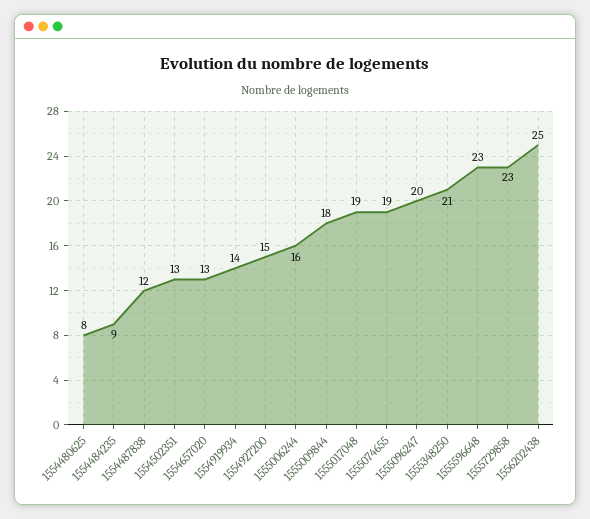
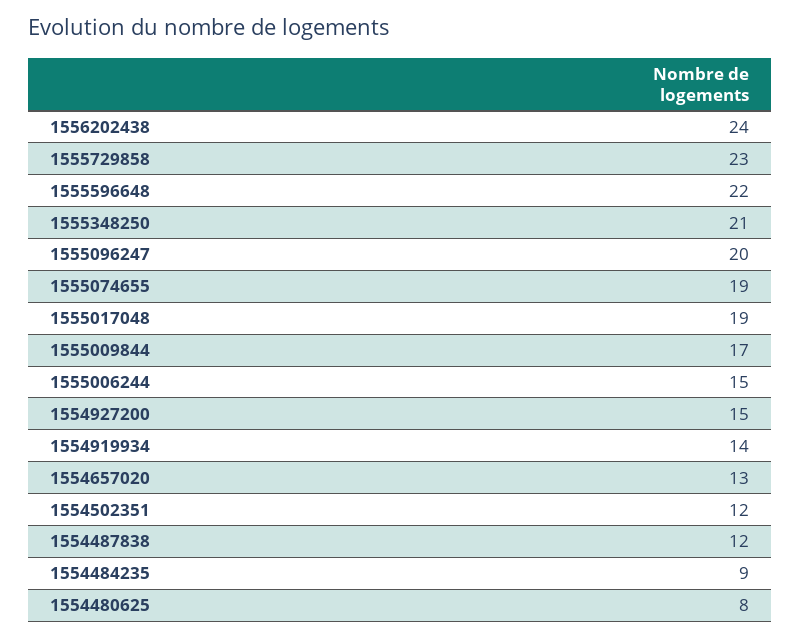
1554502351: 13 -> 12
1555006244: 16 -> 15
1555009844: 18 -> 17
1555596648: 23 -> 22
1556202438: 25 -> 24

